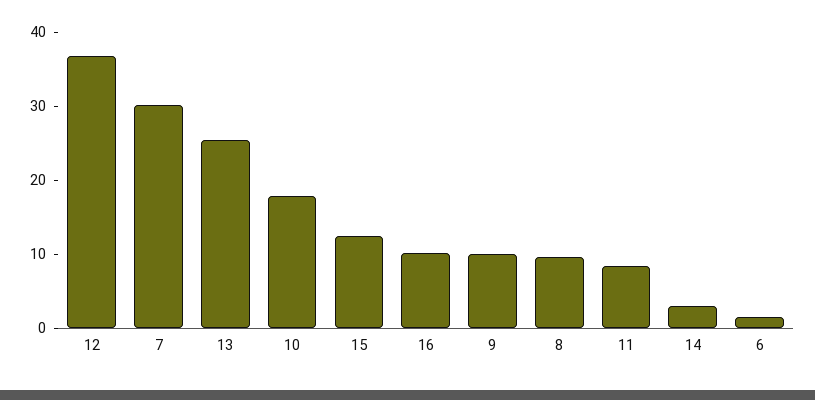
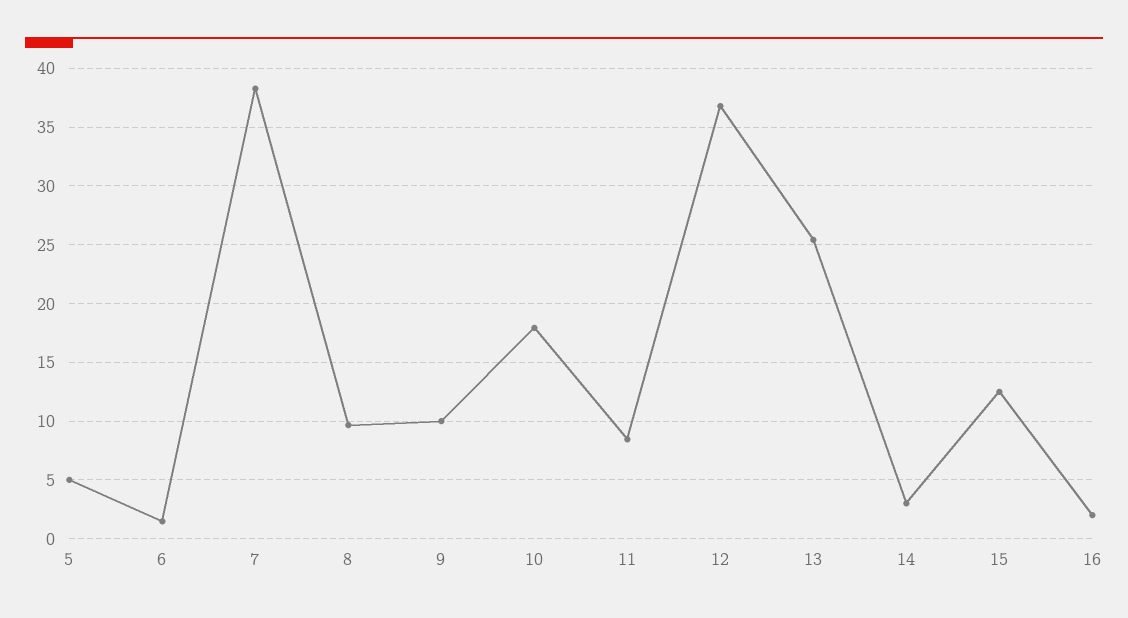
7: 30 -> 38
16: 10 -> 2
5: none -> 5

